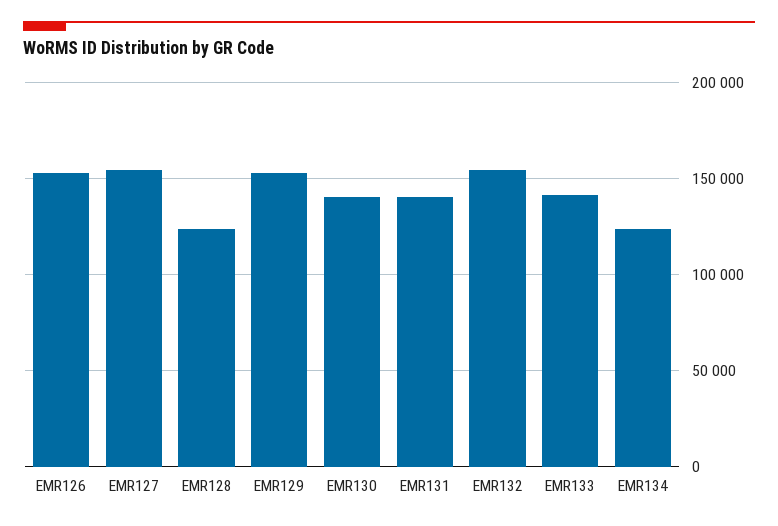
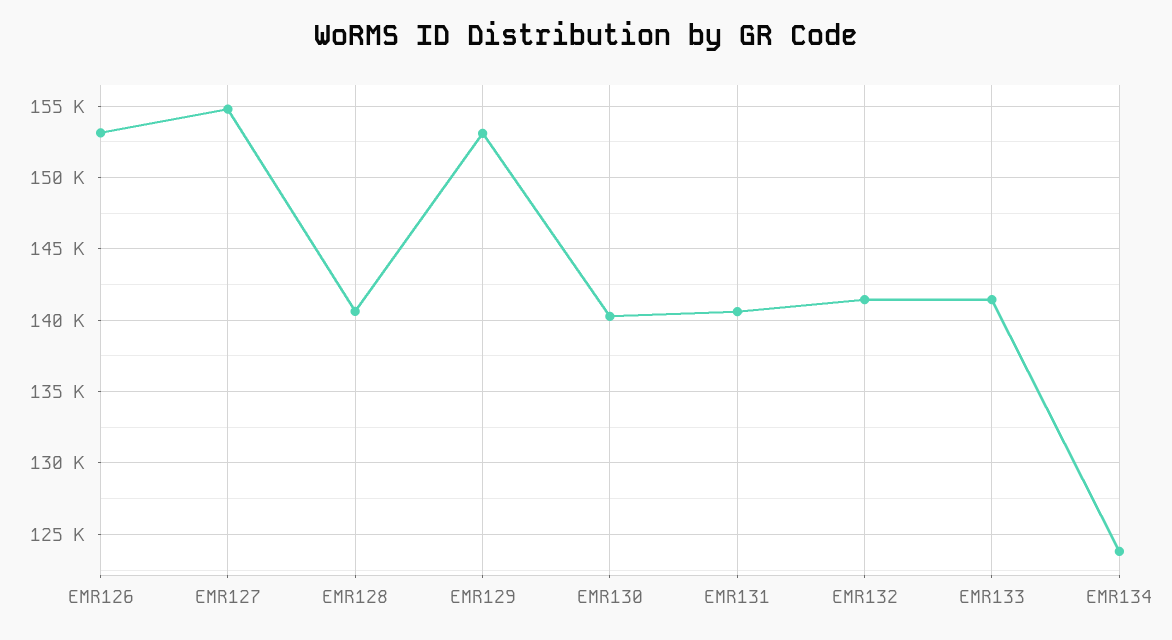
EMR128: 125000 -> 140500
EMR132: 155000 -> 141500

